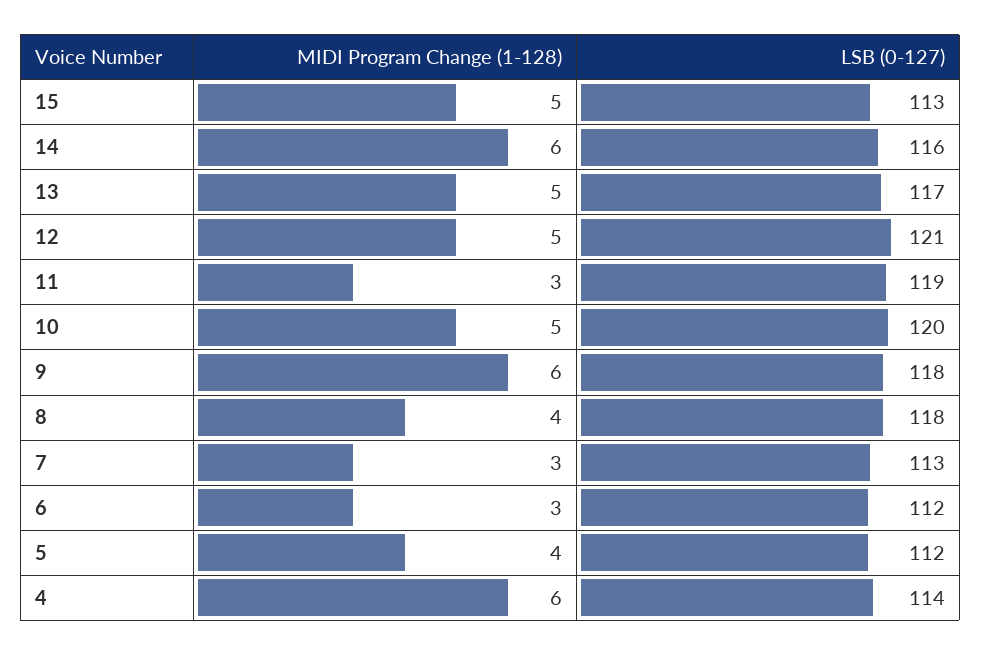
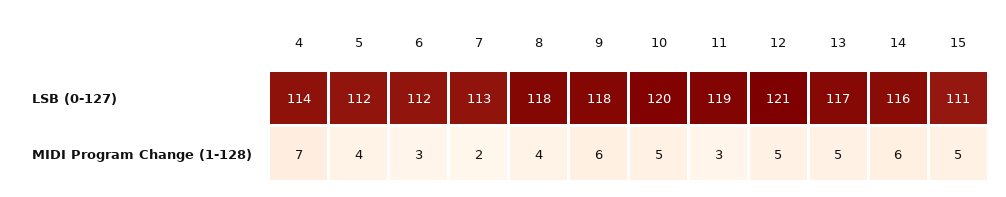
LSB (0-127), 15: 113 -> 111
MIDI Program Change (1-128), 7: 3 -> 2
MIDI Program Change (1-128), 4: 6 -> 7

